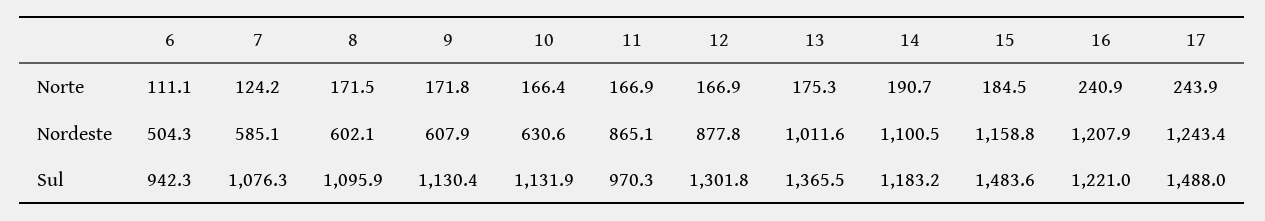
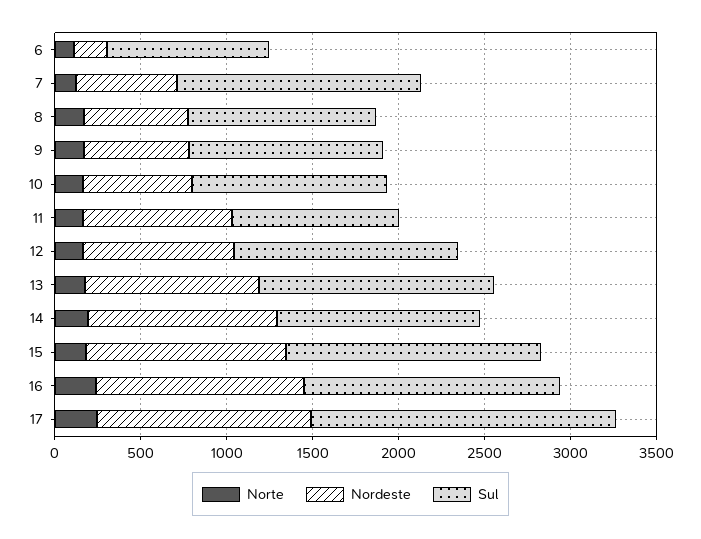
Nordeste, 6: 504.3 -> 200
Sul, 7: 1076.3 -> 1400
Sul, 16: 1221 -> 1500
Sul, 17: 1488 -> 1800

